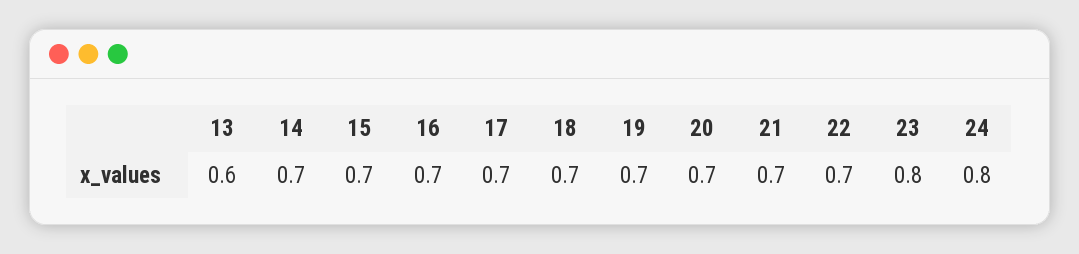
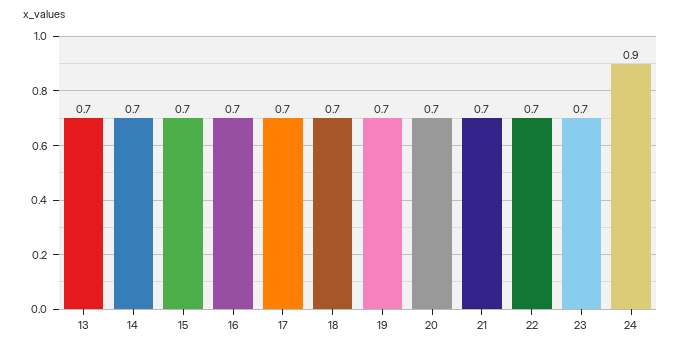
13: 0.6 -> 0.7
23: 0.8 -> 0.7
24: 0.8 -> 0.9

